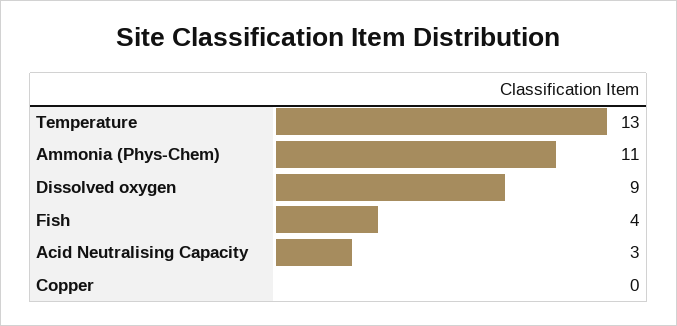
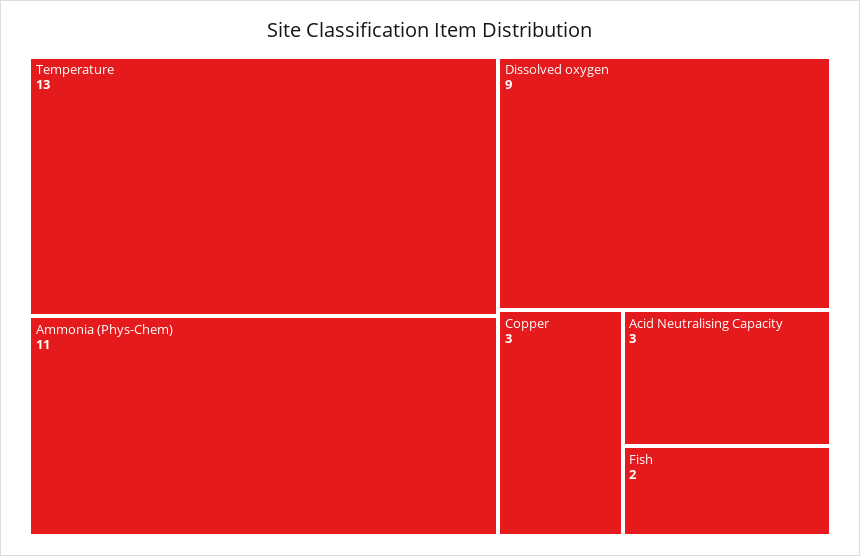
Fish: 4 -> 2
Copper: 0 -> 3

